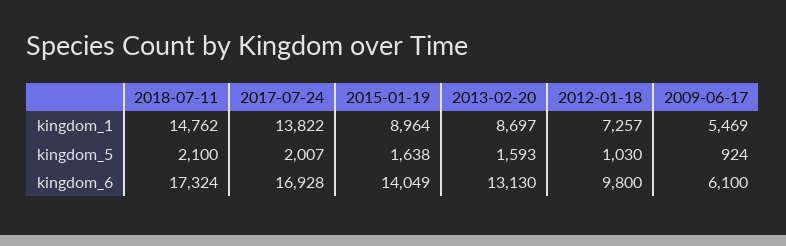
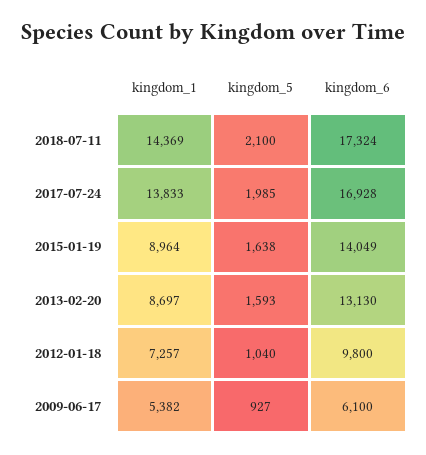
2018-07-11, kingdom_1: 14762 -> 14369
2017-07-24, kingdom_1: 13822 -> 13833
2009-06-17, kingdom_1: 5469 -> 5382
2017-07-24, kingdom_5: 2007 -> 1985
2012-01-18, kingdom_5: 1030 -> 1040
2009-06-17, kingdom_5: 924 -> 927

